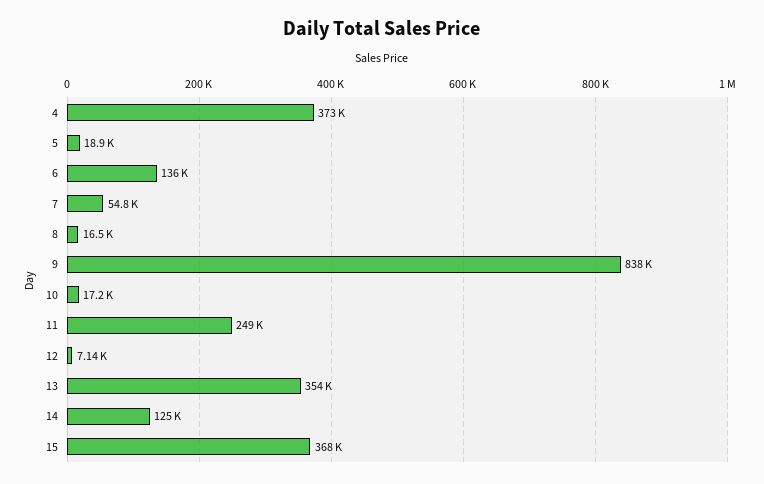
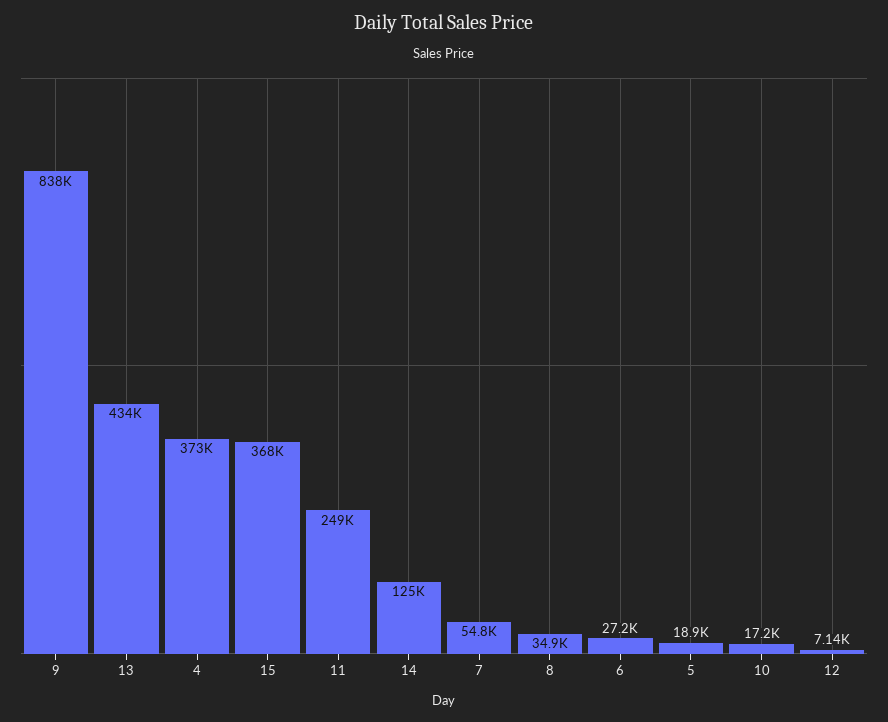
6: 136000 -> 27200
8: 16500 -> 34900
13: 354000 -> 434000

